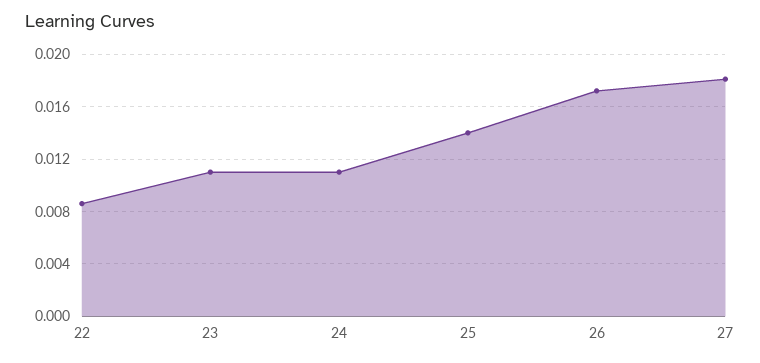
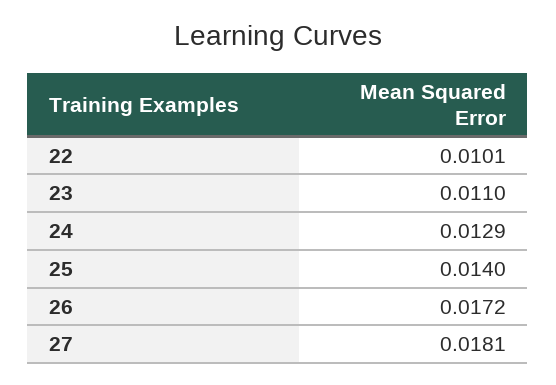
22: 0.0085 -> 0.0101
24: 0.011 -> 0.0129

